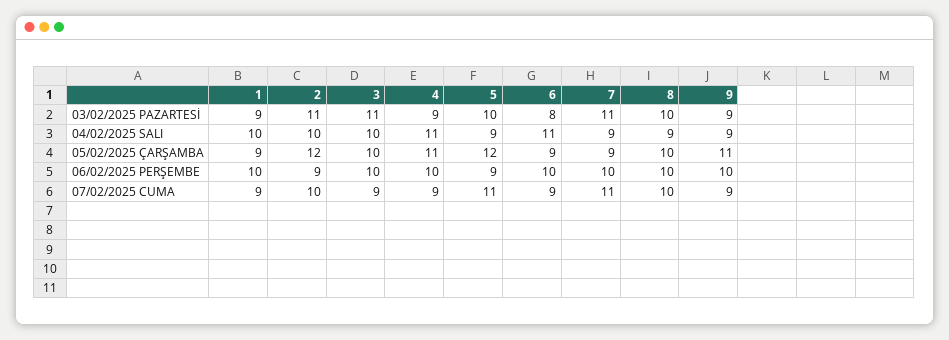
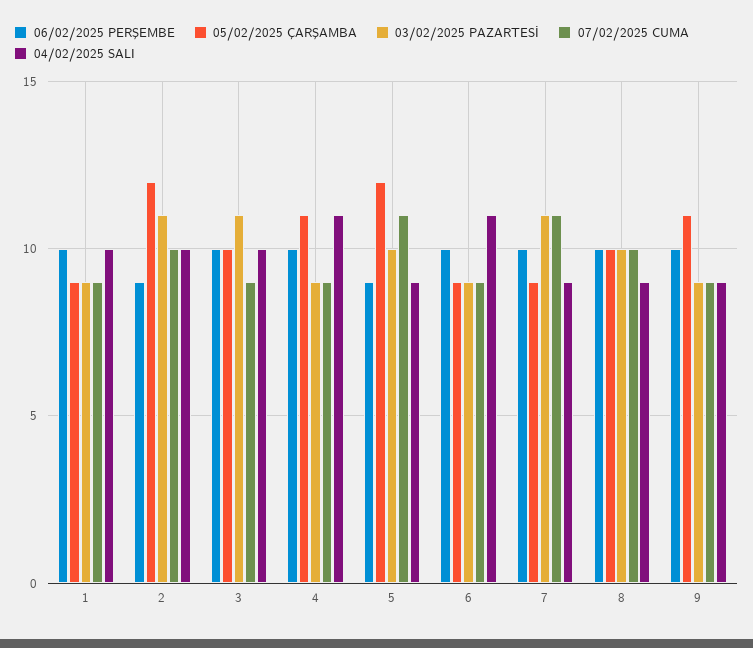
03/02/2025 PAZARTESİ, 6: 8 -> 9

